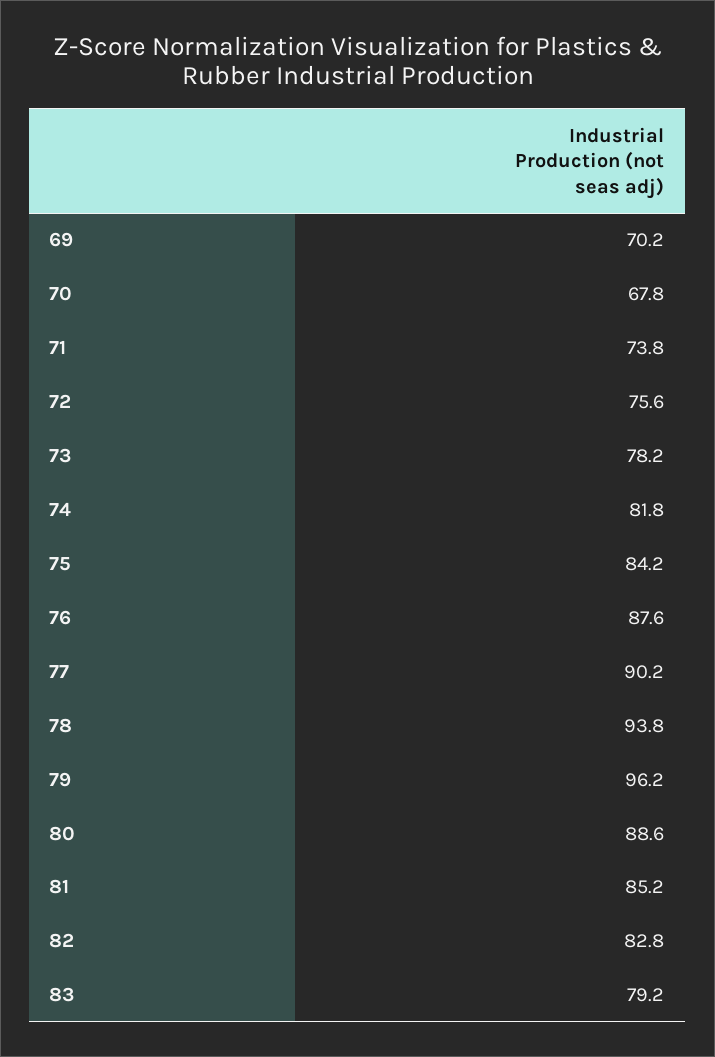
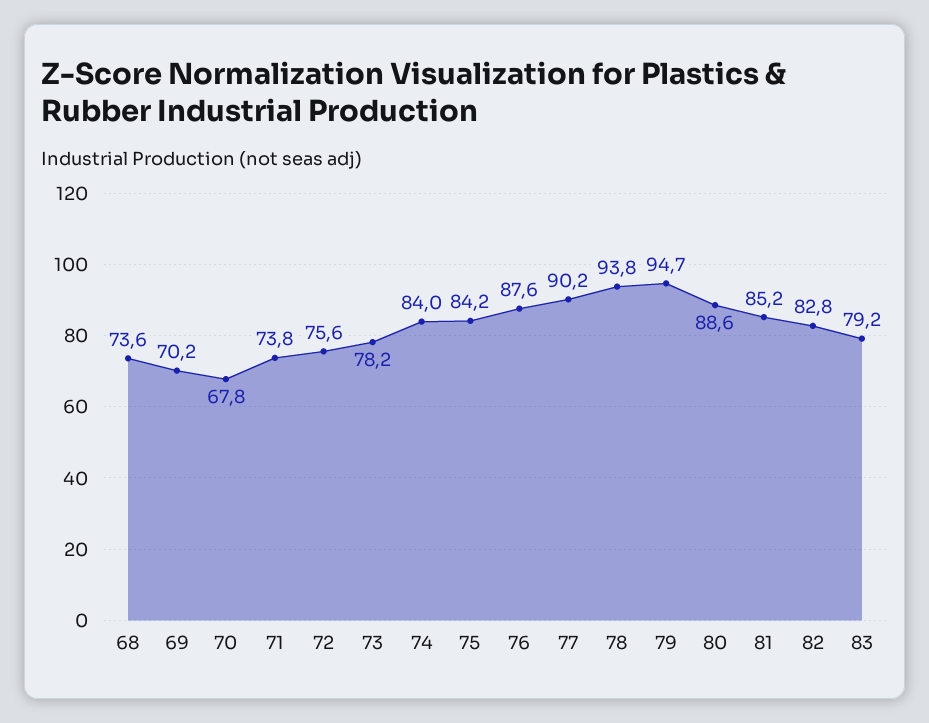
74: 81.8 -> 84
79: 96.2 -> 94.7
68: none -> 73.6

